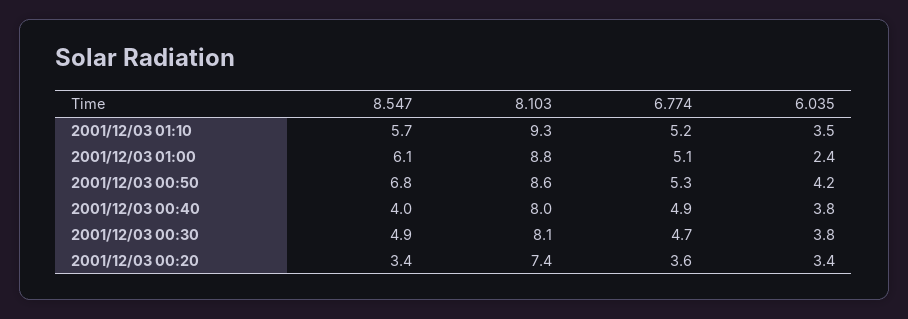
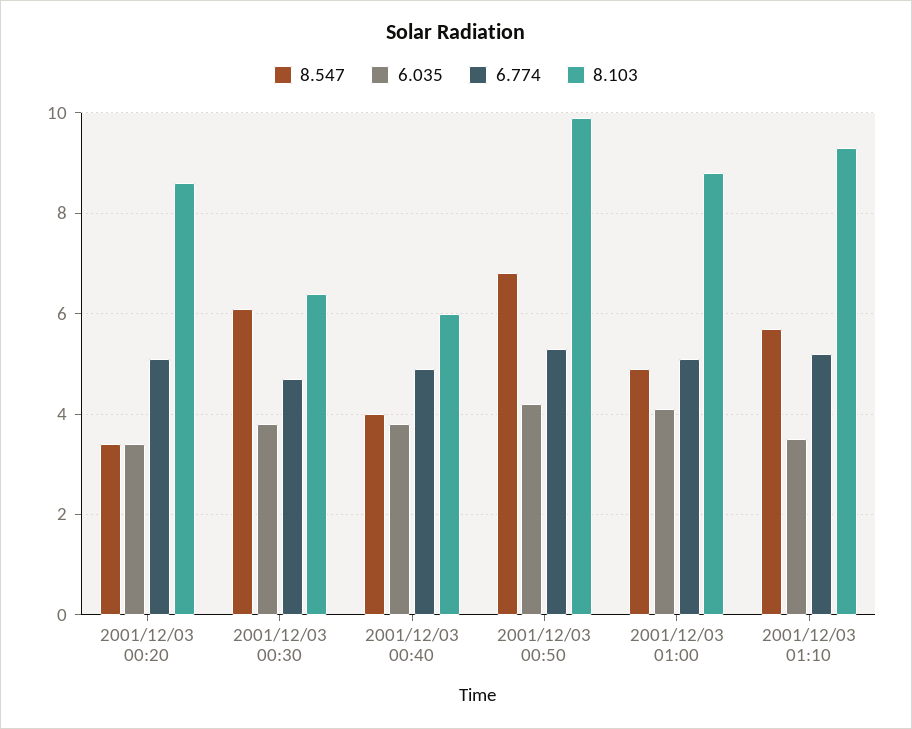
8.547, 2001/12/03 01:00: 6.1 -> 5
6.035, 2001/12/03 01:00: 2.4 -> 4
8.103, 2001/12/03 00:50: 8.6 -> 10
8.103, 2001/12/03 00:40: 8 -> 6
8.547, 2001/12/03 00:30: 4.9 -> 6
8.103, 2001/12/03 00:30: 8.1 -> 6.5
8.103, 2001/12/03 00:20: 7.4 -> 8.5
6.774, 2001/12/03 00:20: 3.6 -> 5

